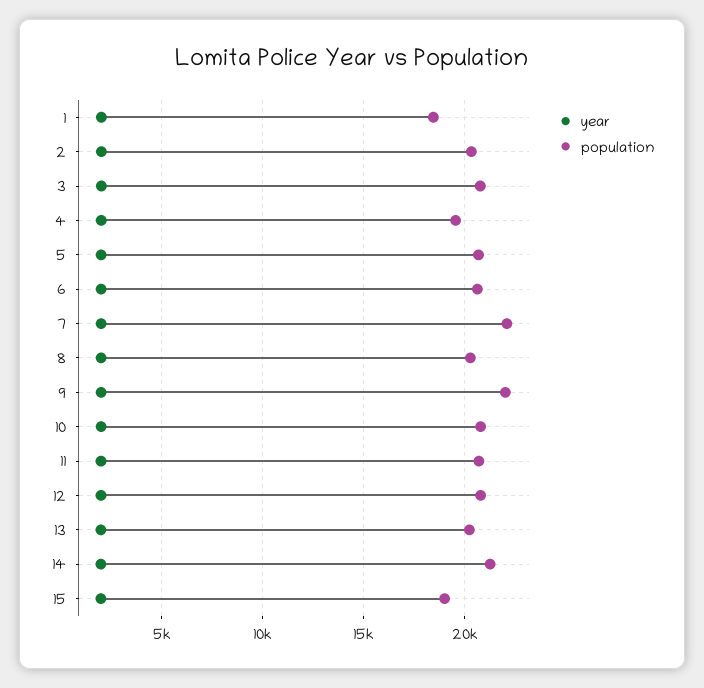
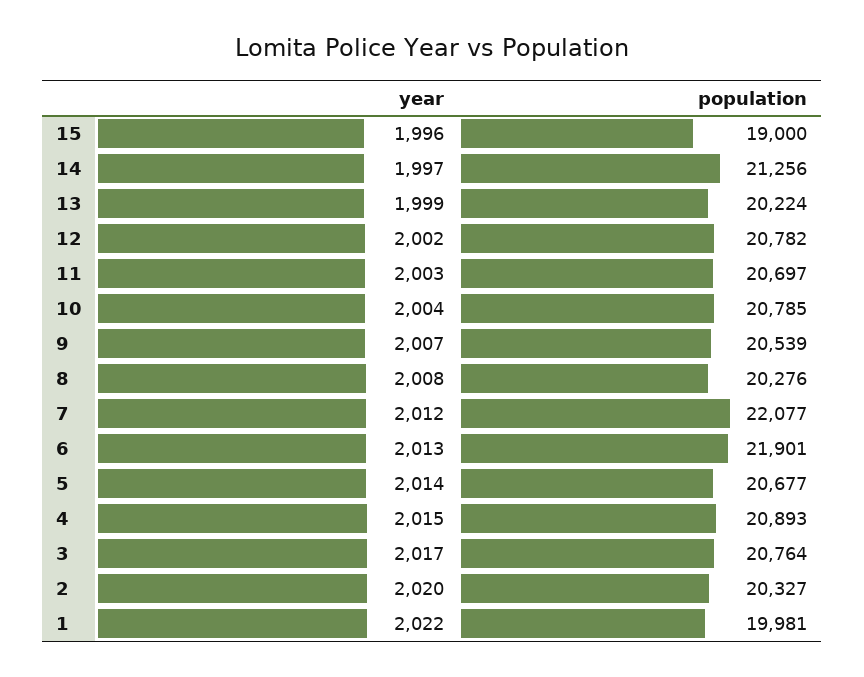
population, 1: 18500 -> 19981
population, 4: 19500 -> 20893
population, 6: 20500 -> 21901
population, 9: 22000 -> 20539

